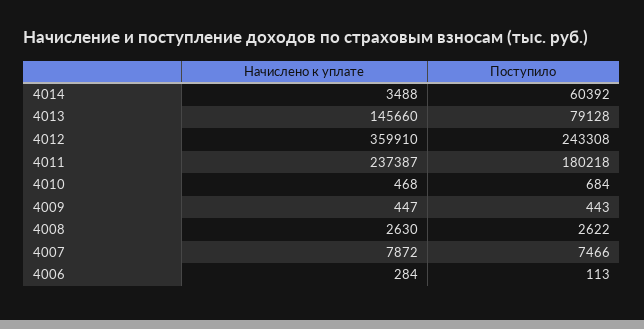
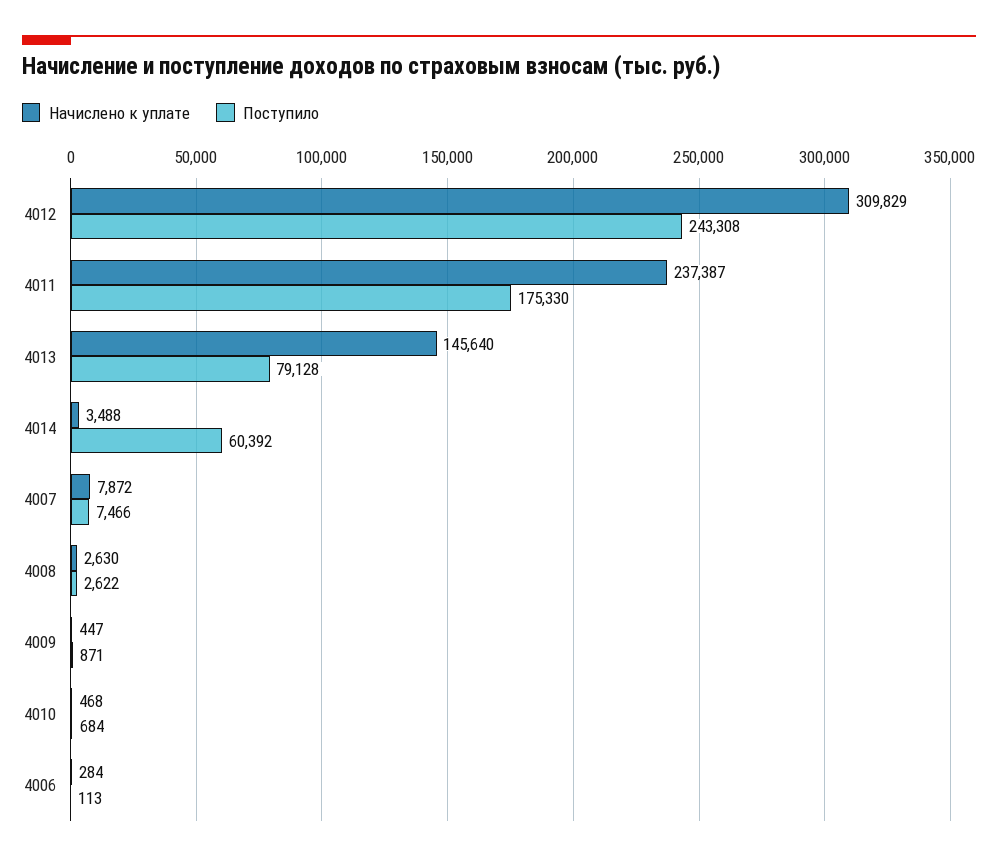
Начислено к уплате, 4013: 145660 -> 145640
Начислено к уплате, 4012: 359910 -> 309829
Поступило, 4011: 180218 -> 175330
Поступило, 4009: 443 -> 871

